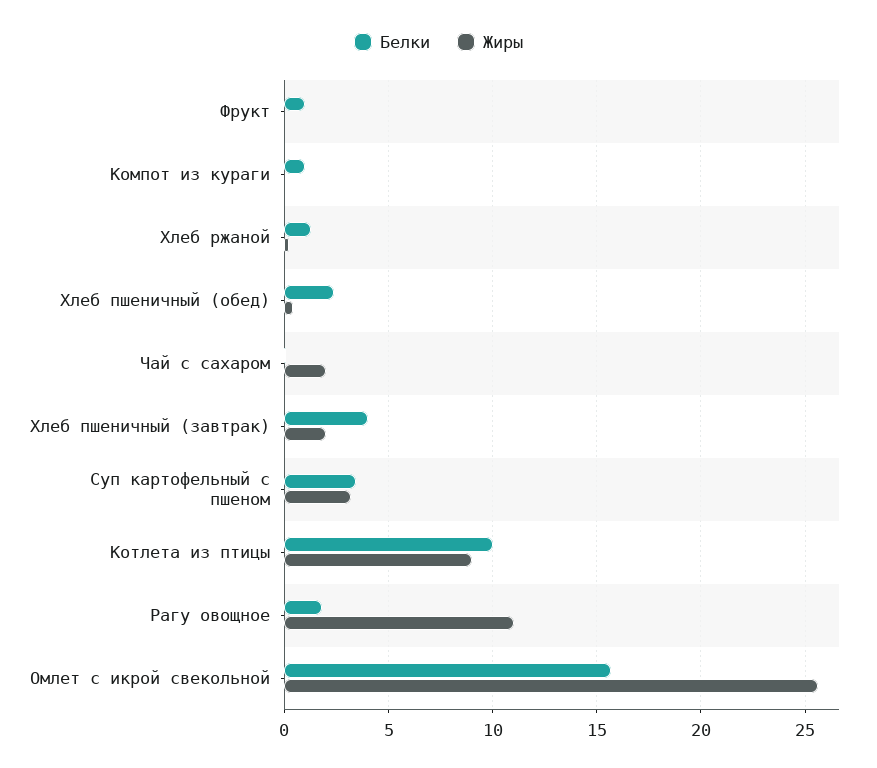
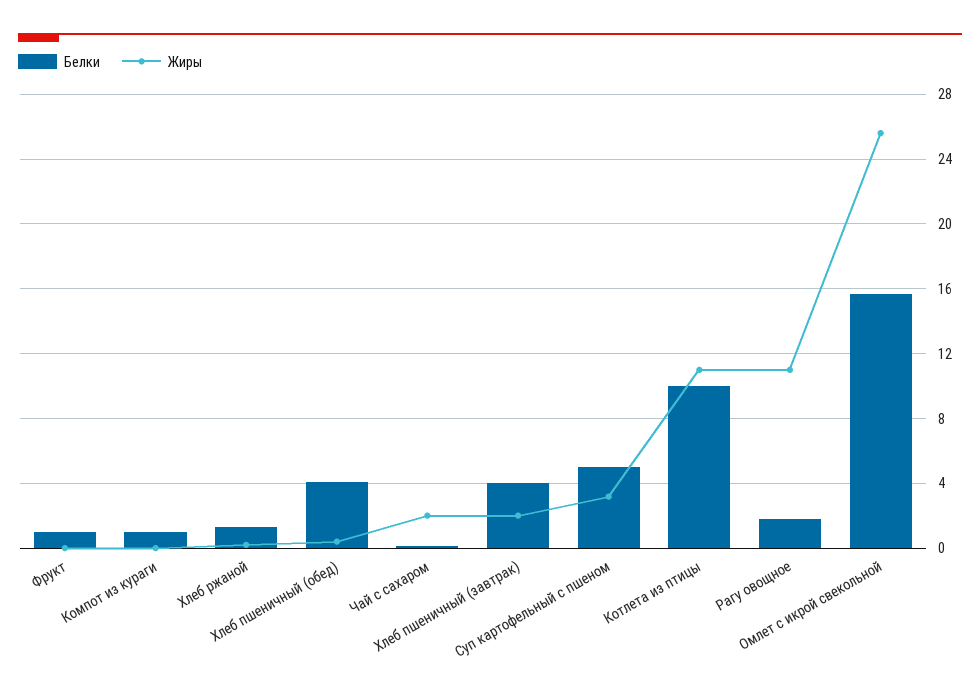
Белки, Хлеб пшеничный (обед): 2.5 -> 4
Белки, Суп картофельный с пшеном: 3.5 -> 5
Жиры, Котлета из птицы: 9 -> 11

